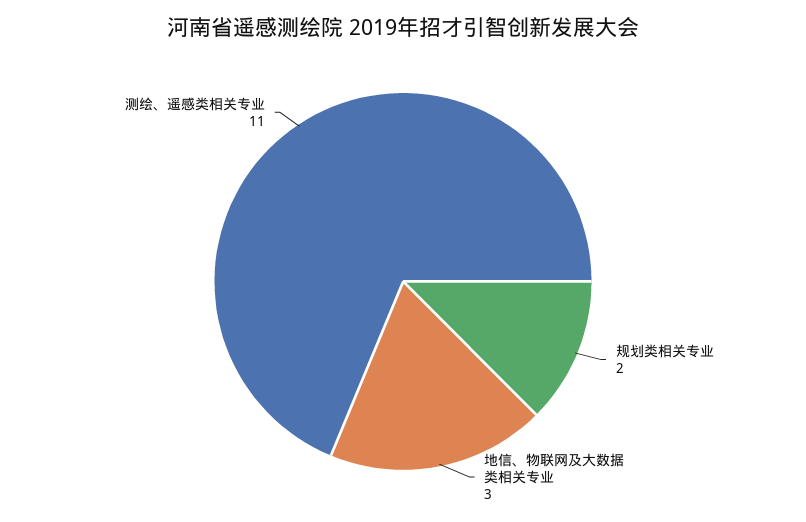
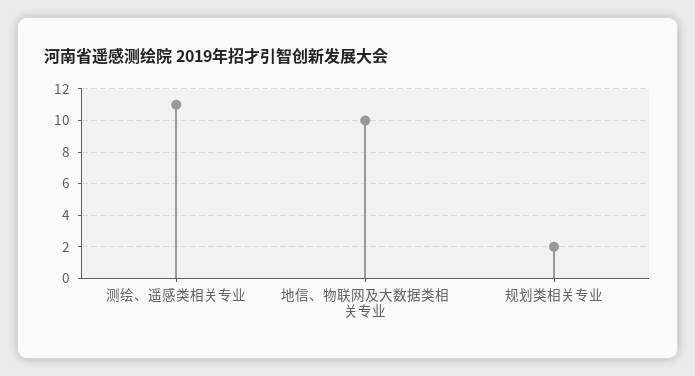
地信、物联网及大数据类相关专业: 3 -> 10

